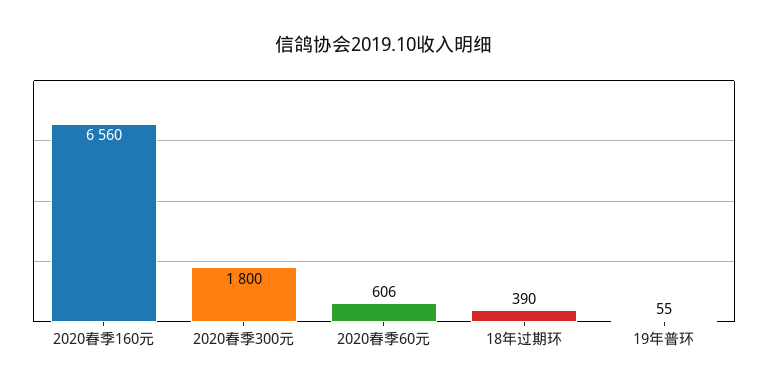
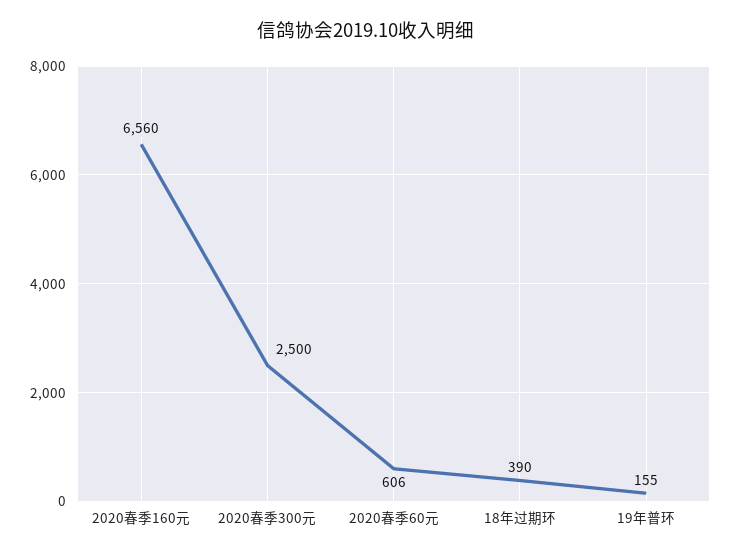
2020春季300元: 1800 -> 2500
19年普环: 55 -> 155

